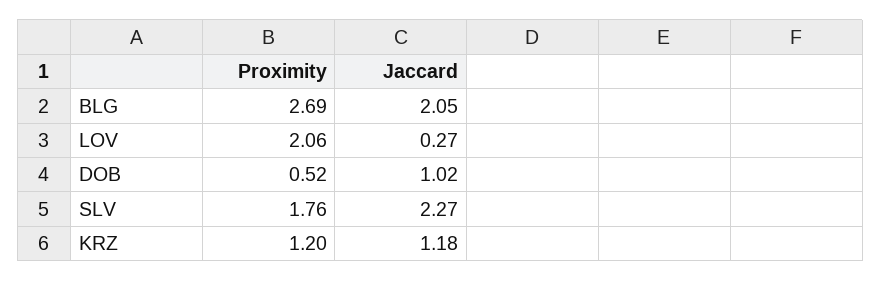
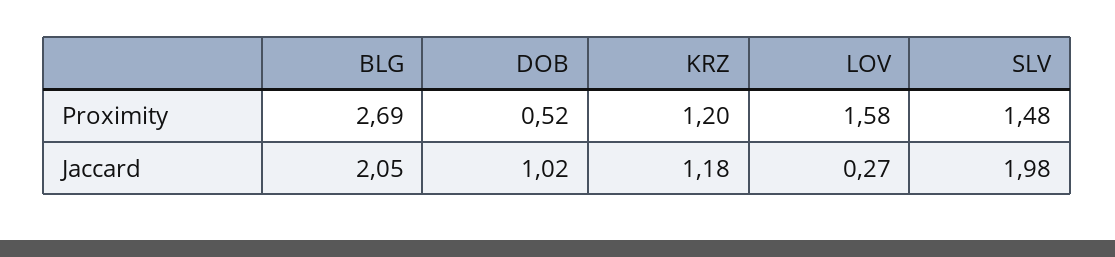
Proximity, LOV: 2.06 -> 1.58
Proximity, SLV: 1.76 -> 1.48
Jaccard, SLV: 2.27 -> 1.98

